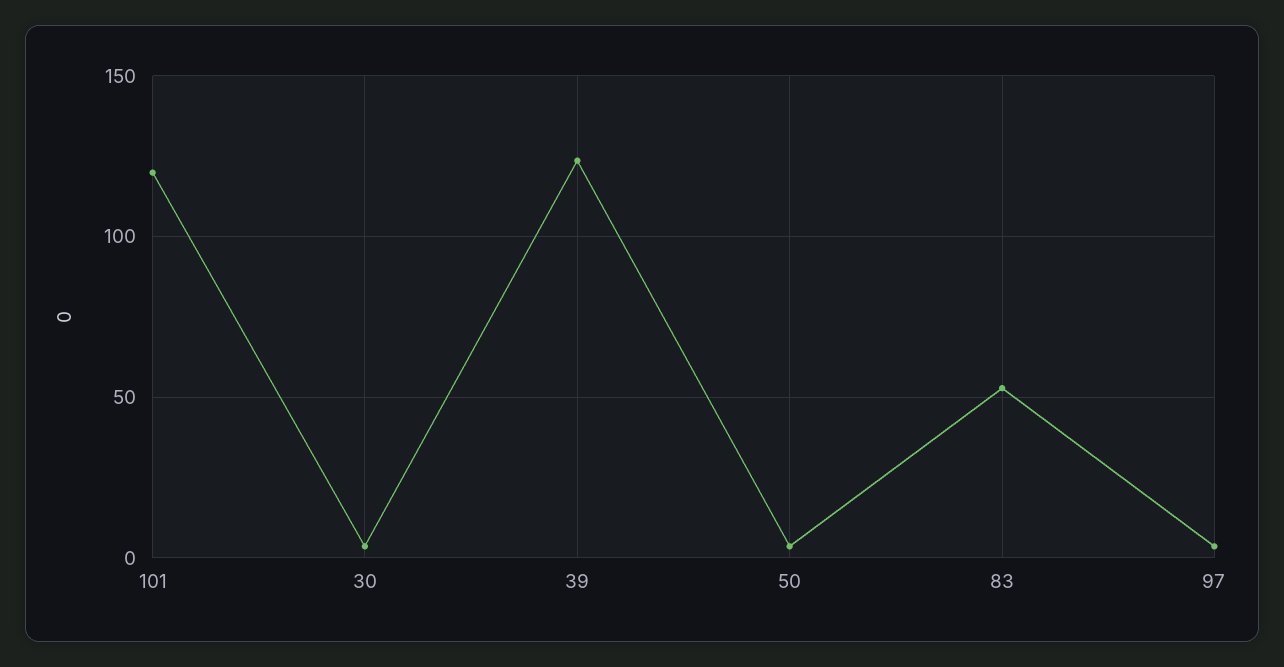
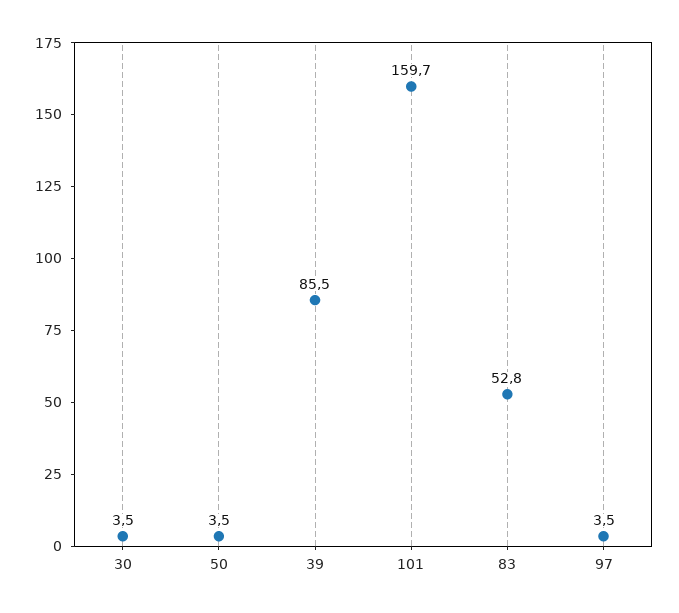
101: 120 -> 159.7
39: 125 -> 85.5

